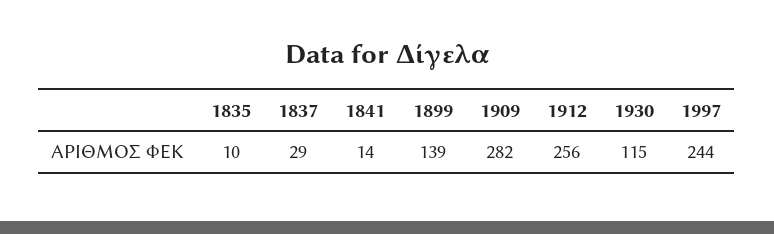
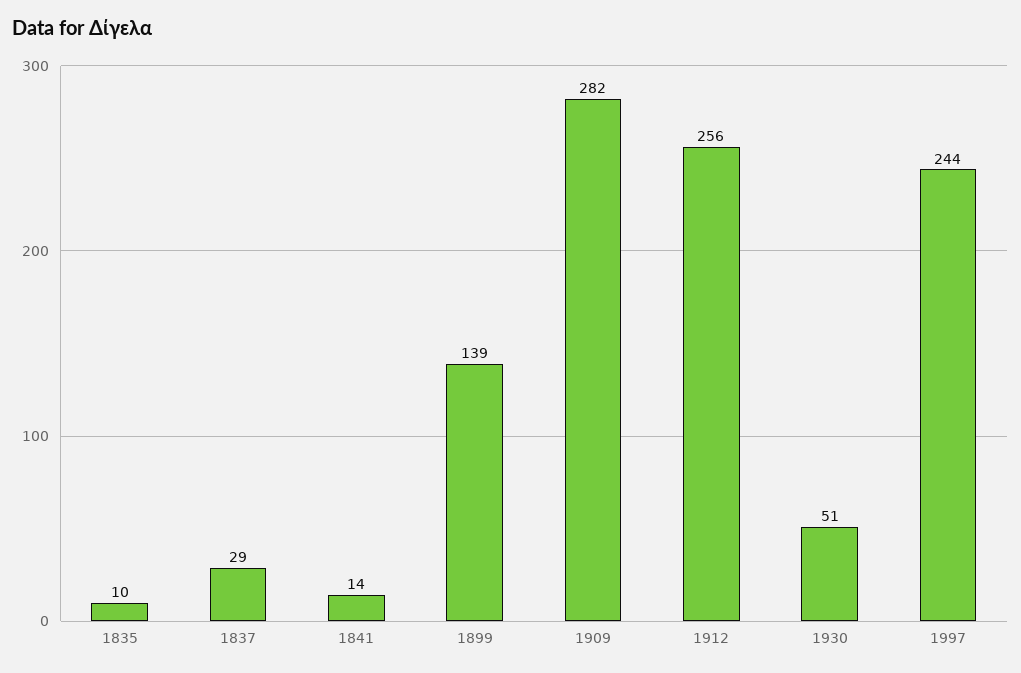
1930: 115 -> 51

